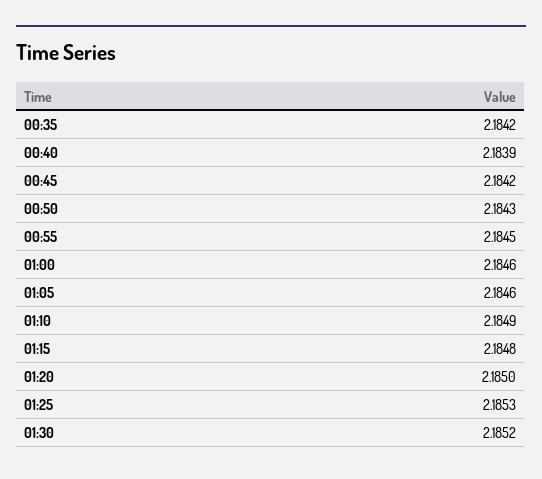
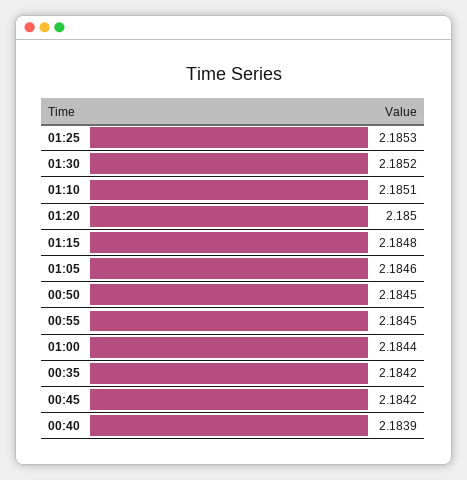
00:50: 2.1843 -> 2.1845
01:00: 2.1846 -> 2.1844
01:10: 2.1849 -> 2.1851

